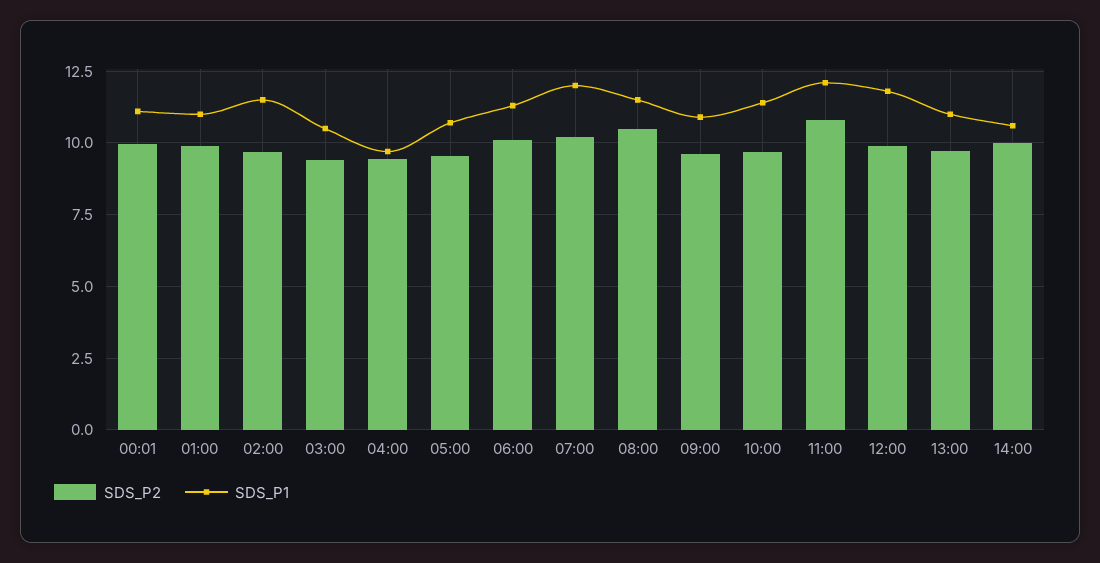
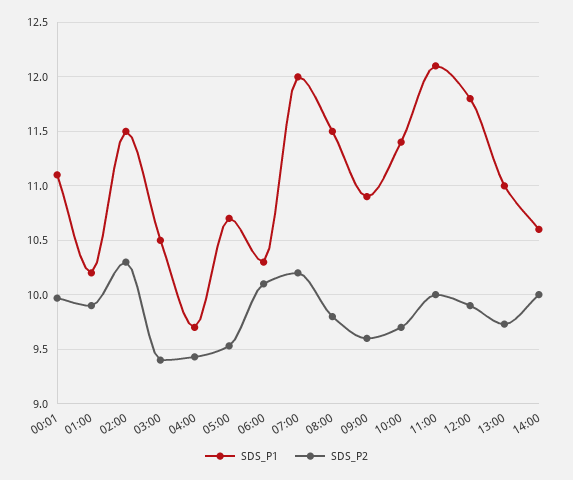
SDS_P1, 01:00: 11 -> 10.2
SDS_P2, 02:00: 9.75 -> 10.3
SDS_P1, 06:00: 11.25 -> 10.3
SDS_P2, 08:00: 10.5 -> 9.8
SDS_P2, 11:00: 10.75 -> 10

